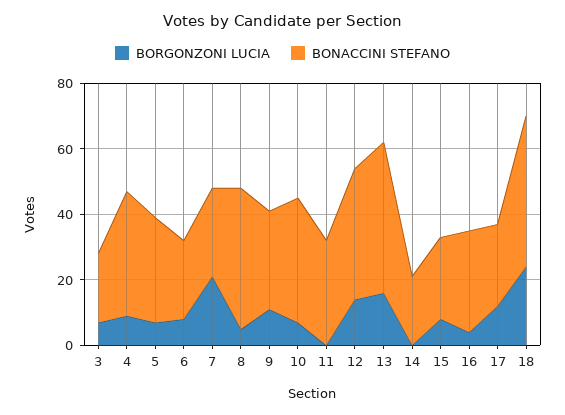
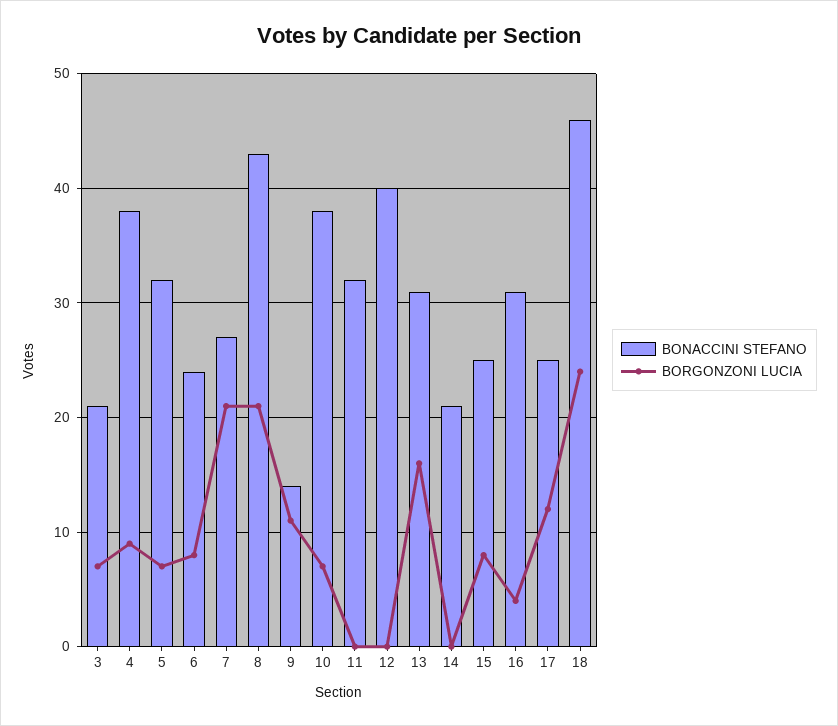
BORGONZONI LUCIA, 8: 5 -> 21
BONACCINI STEFANO, 9: 30 -> 14
BORGONZONI LUCIA, 12: 15 -> 0
BONACCINI STEFANO, 13: 45 -> 31

